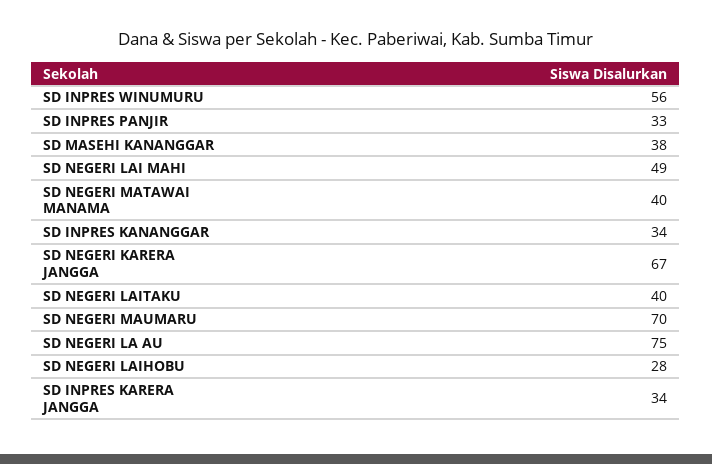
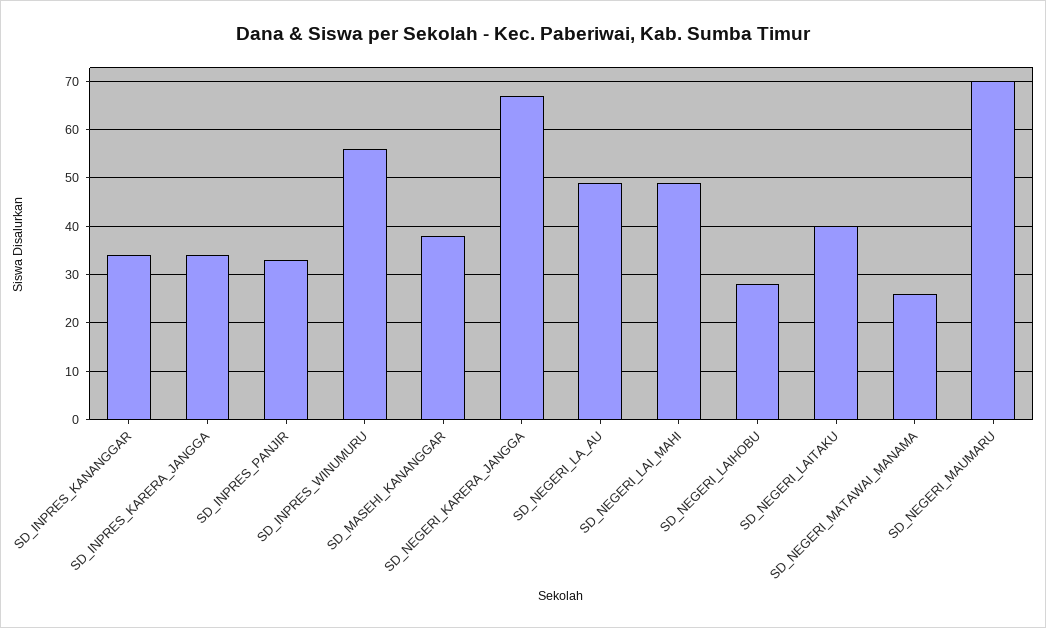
SD NEGERI MATAWAI MANAMA: 40 -> 25
SD NEGERI LA AU: 75 -> 50

